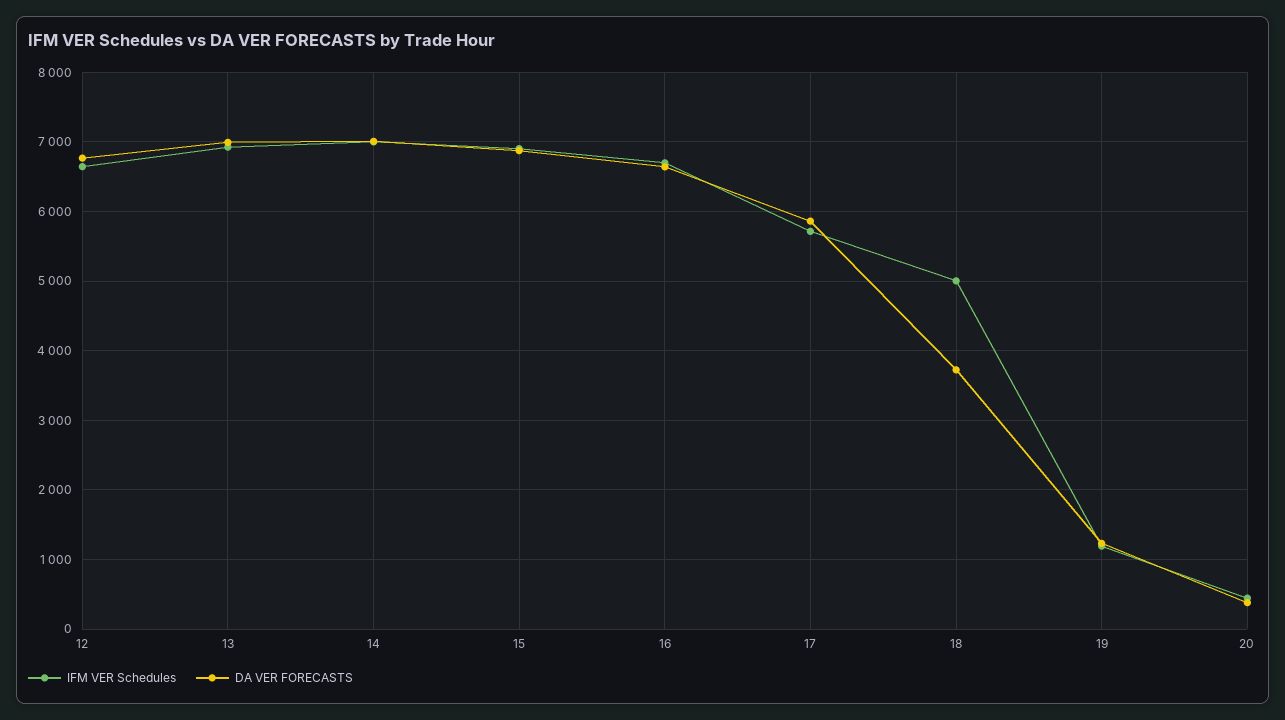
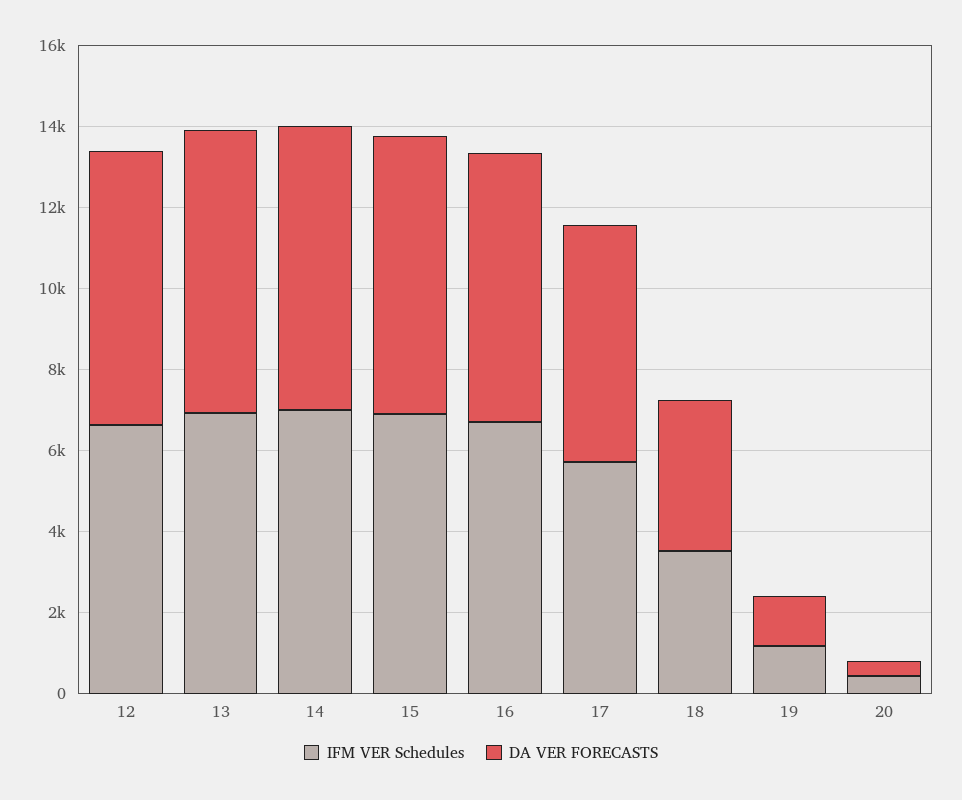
IFM VER Schedules, 18: 5000 -> 3500

